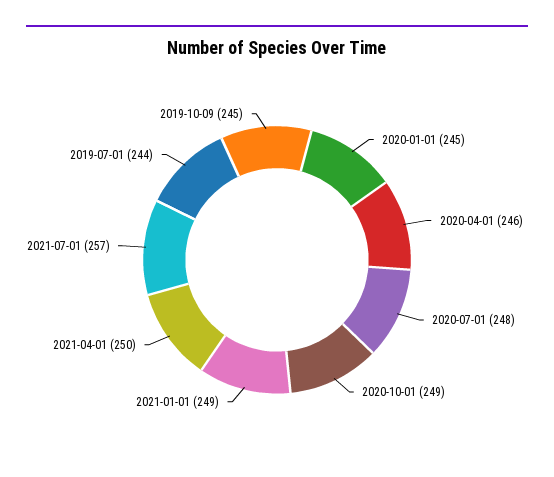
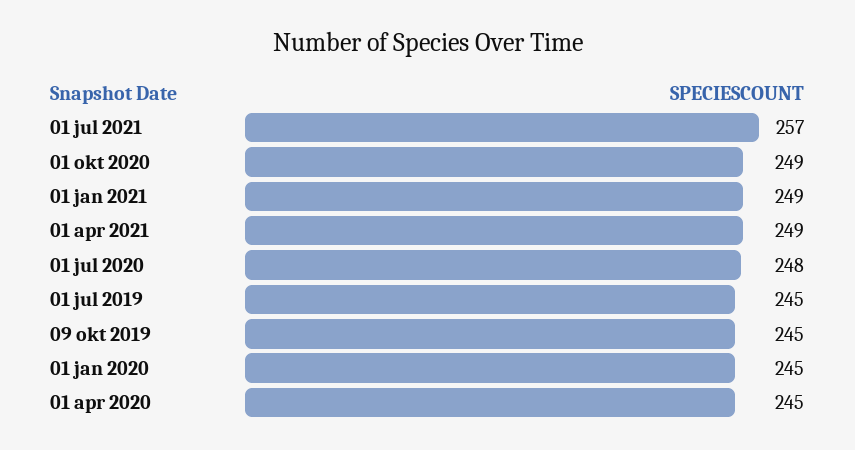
2020-04-01: 246 -> 245
2021-04-01: 250 -> 249
2019-07-01: 244 -> 245

